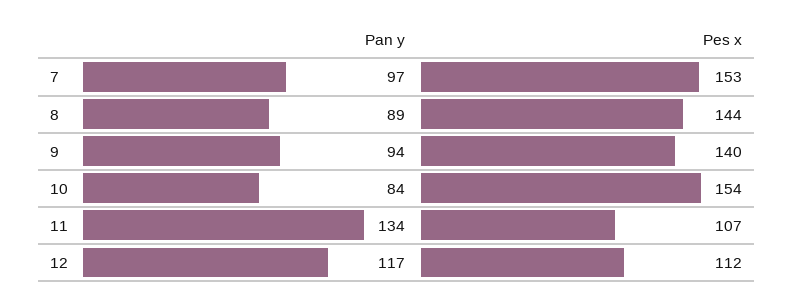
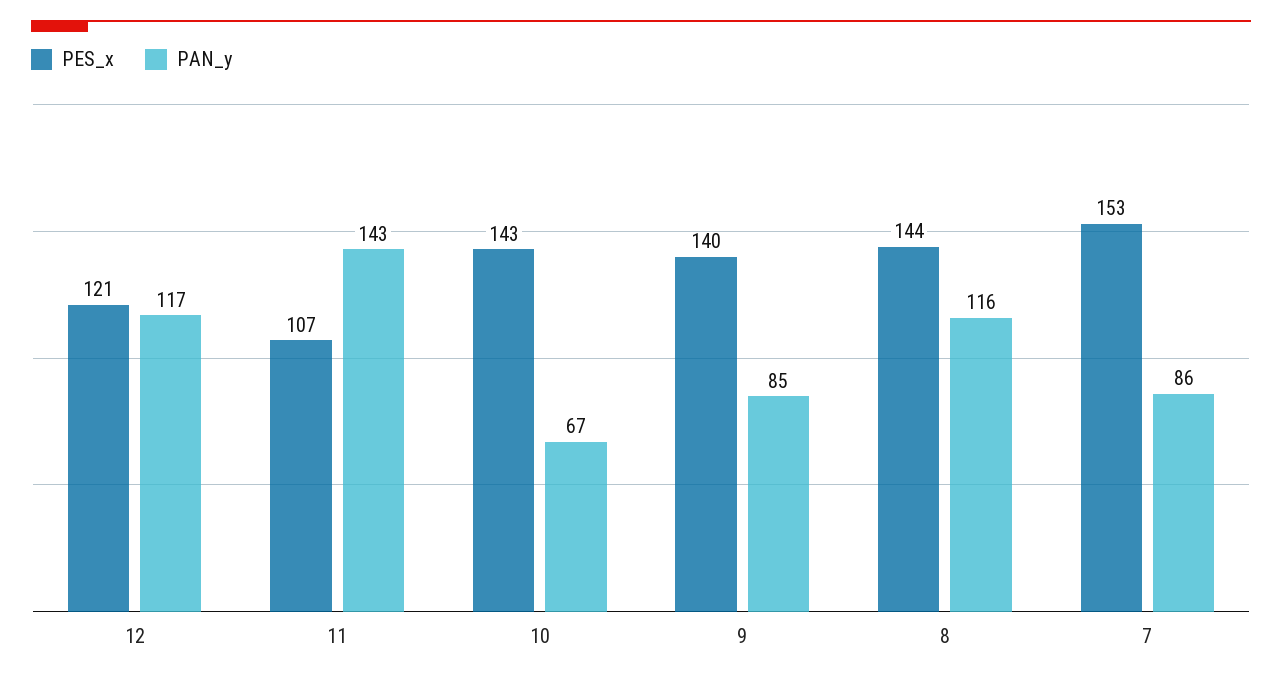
Pan y, 7: 97 -> 86
Pan y, 8: 89 -> 116
Pan y, 9: 94 -> 85
Pan y, 10: 84 -> 67
Pes x, 10: 154 -> 143
Pan y, 11: 134 -> 143
Pes x, 12: 112 -> 121

